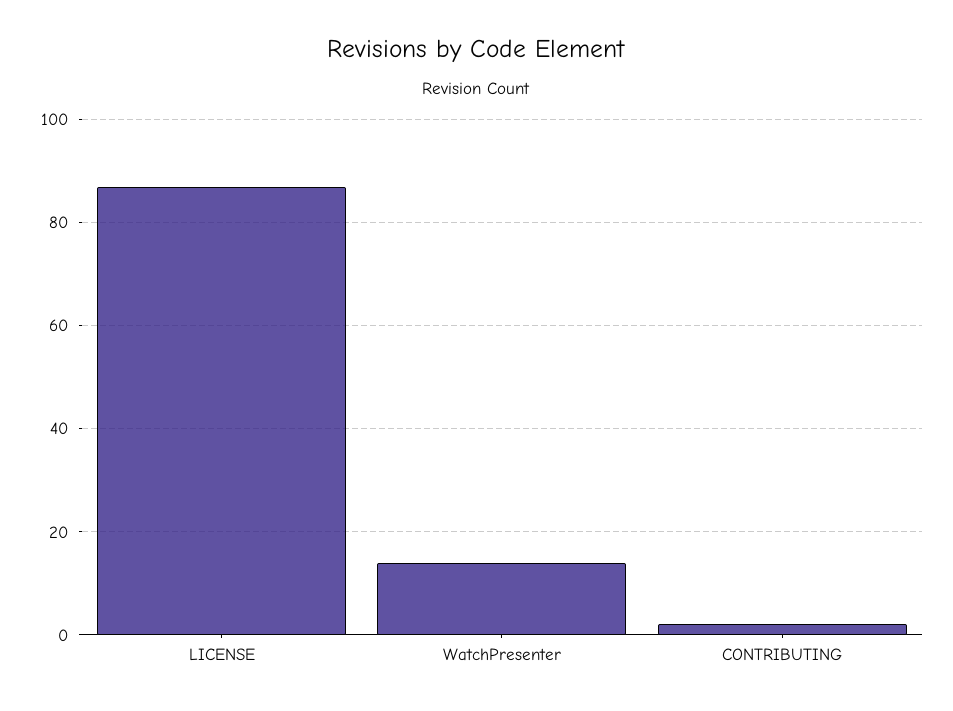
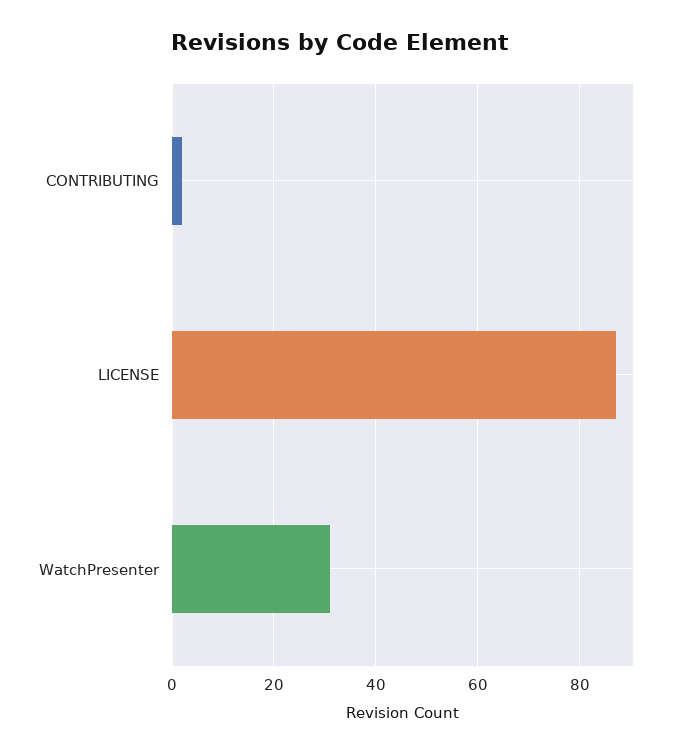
WatchPresenter: 15 -> 30

